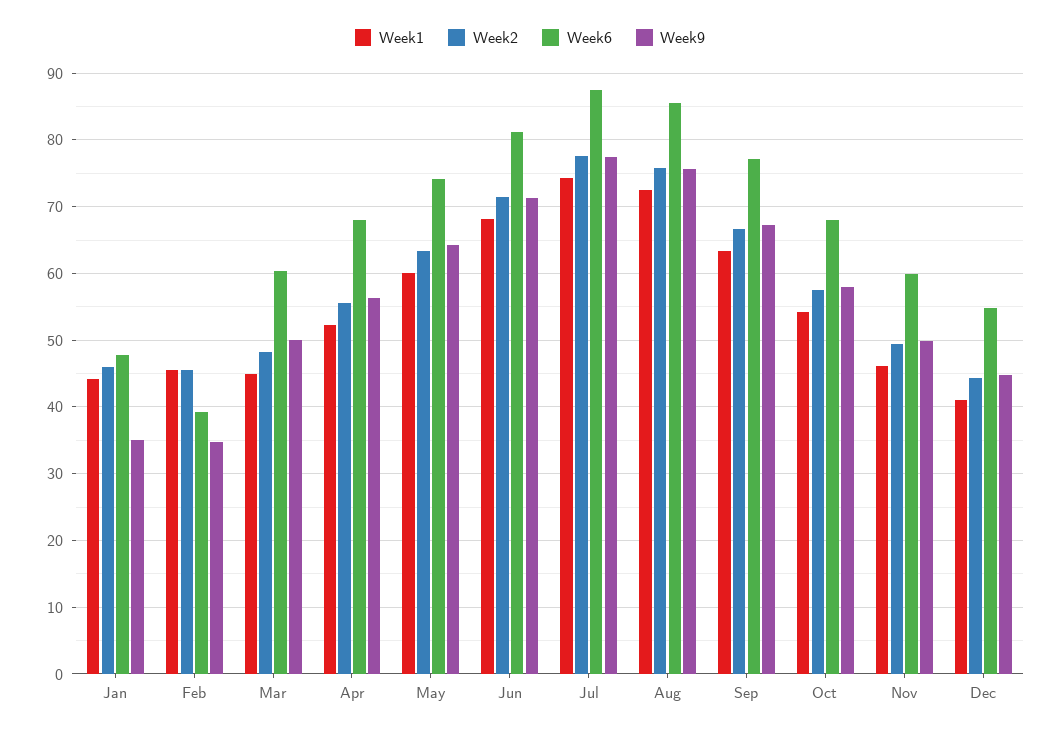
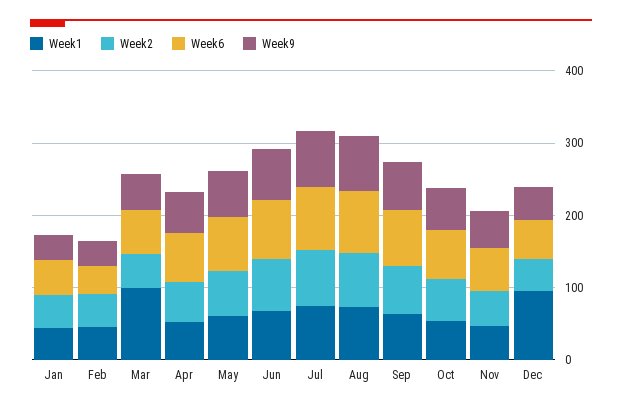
Week1, Mar: 45 -> 100
Week1, Dec: 41 -> 100

